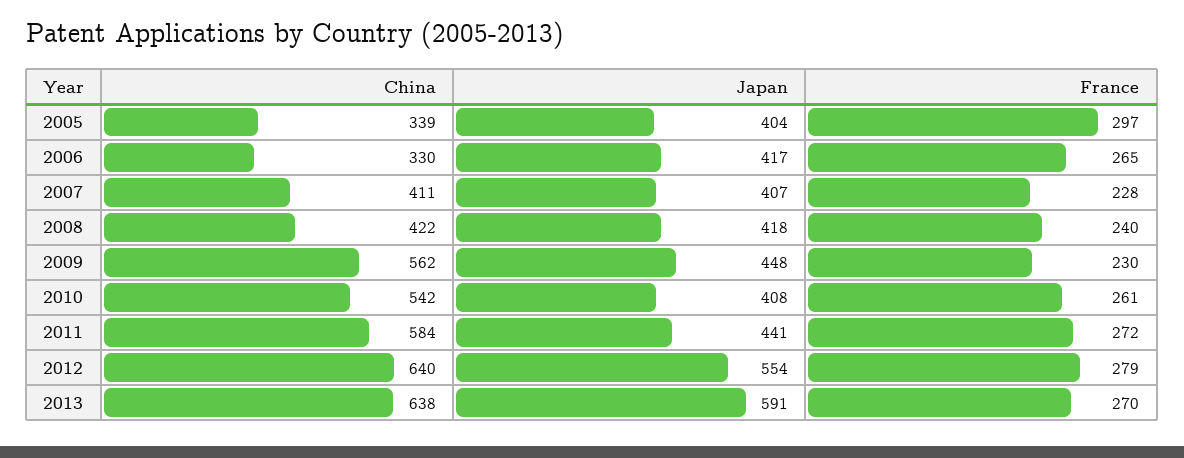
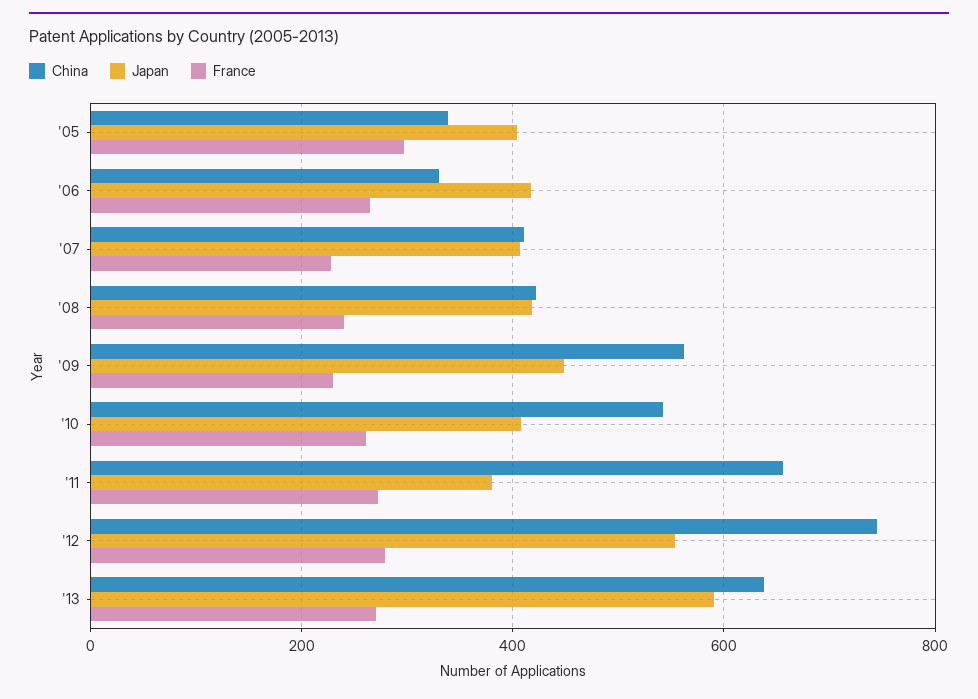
China, 2011: 584 -> 660
Japan, 2011: 441 -> 380
China, 2012: 640 -> 740

